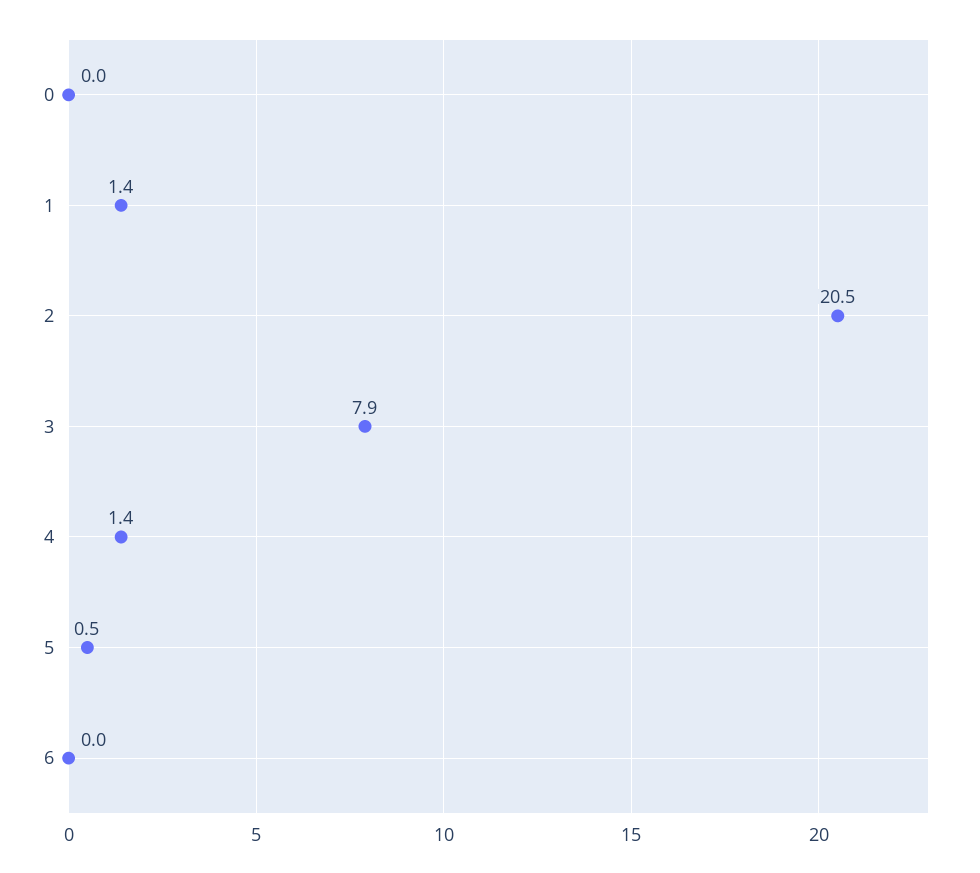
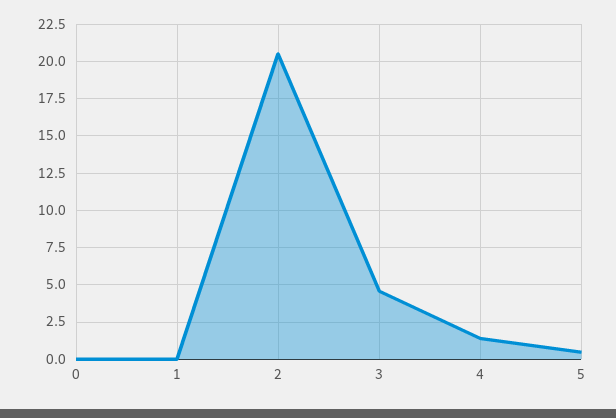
1: 1.4 -> 0
3: 7.9 -> 4.5
6: 0 -> none

